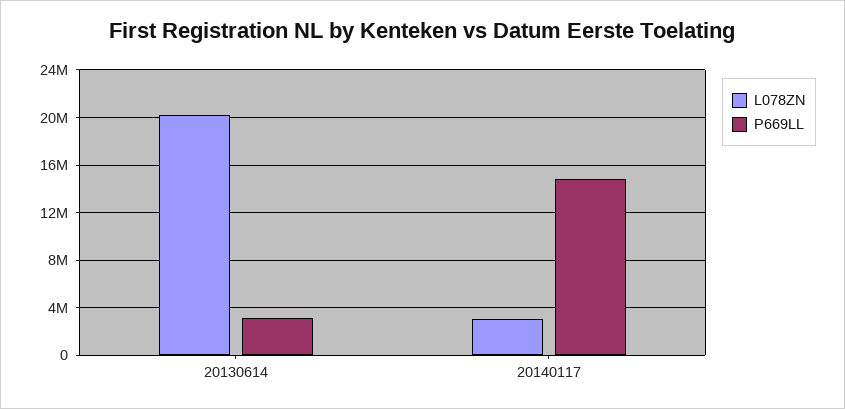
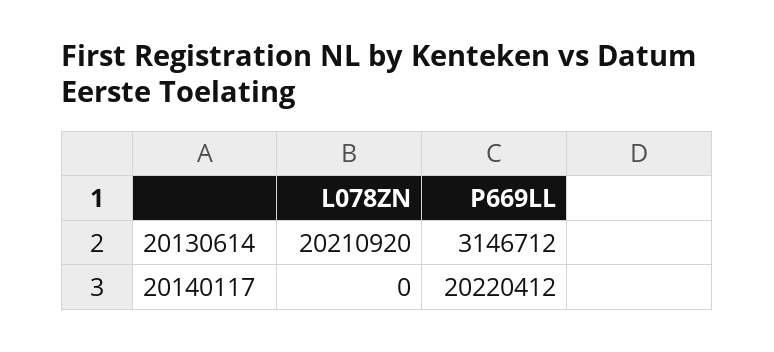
L078ZN, 20140117: 3000000 -> 0
P669LL, 20140117: 15000000 -> 20220412

